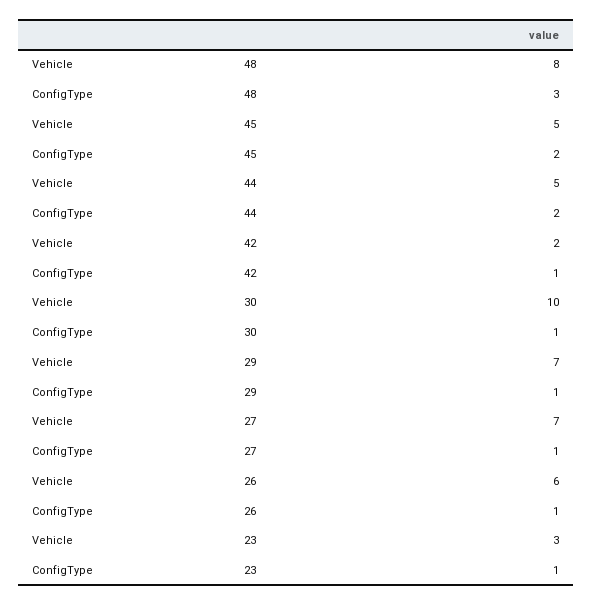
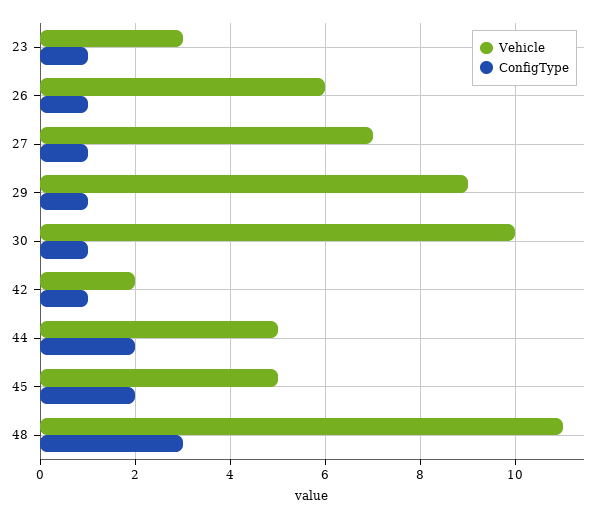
Vehicle, 48: 8 -> 11
Vehicle, 29: 7 -> 9

